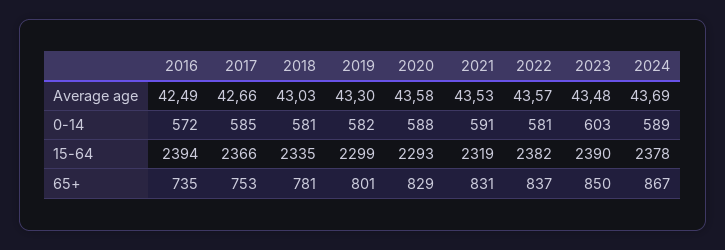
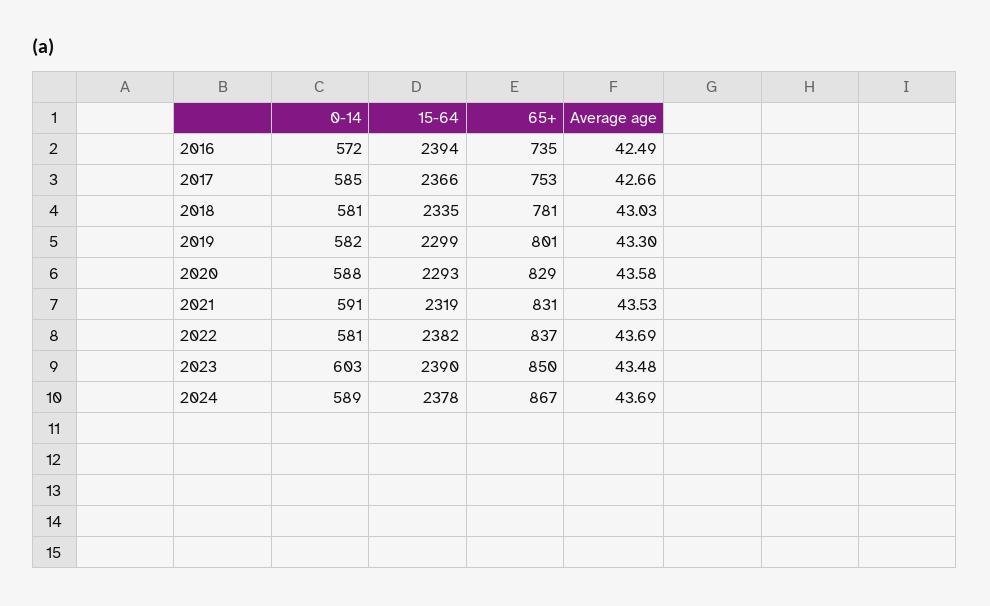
2022, Average age: 43.57 -> 43.69

